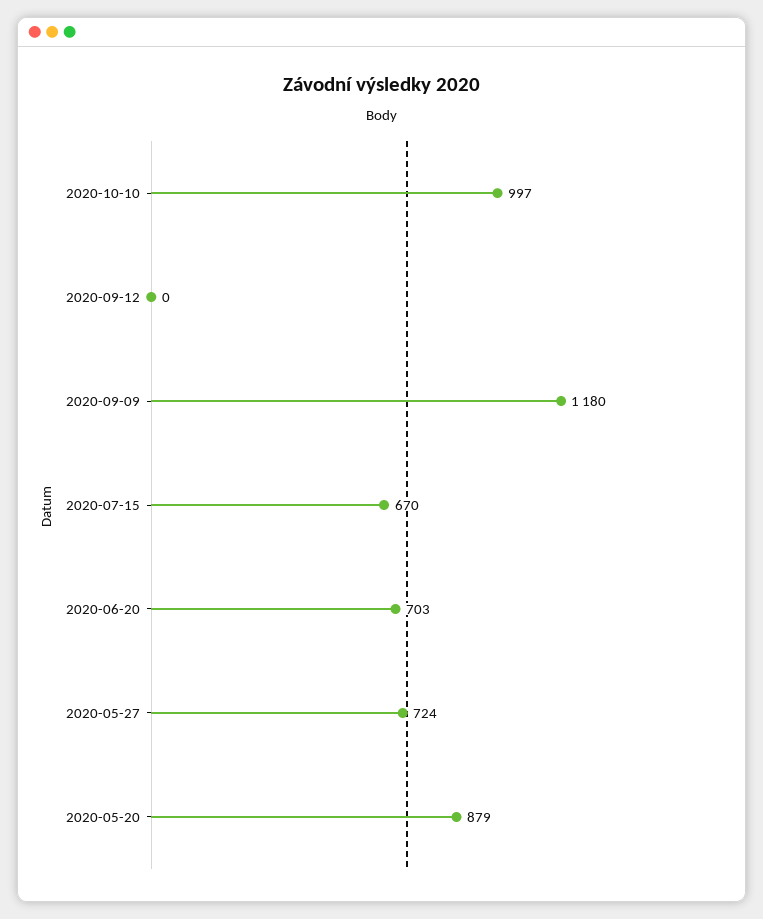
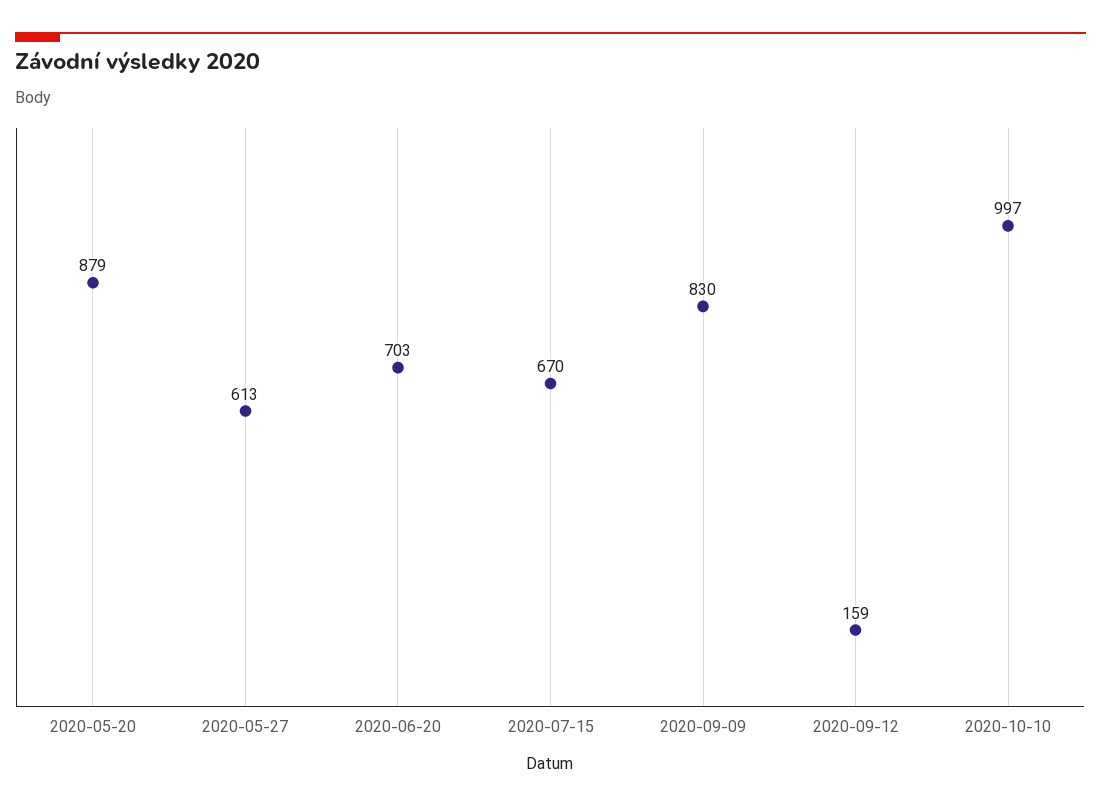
2020-09-12: 0 -> 159
2020-09-09: 1180 -> 830
2020-05-27: 724 -> 613

